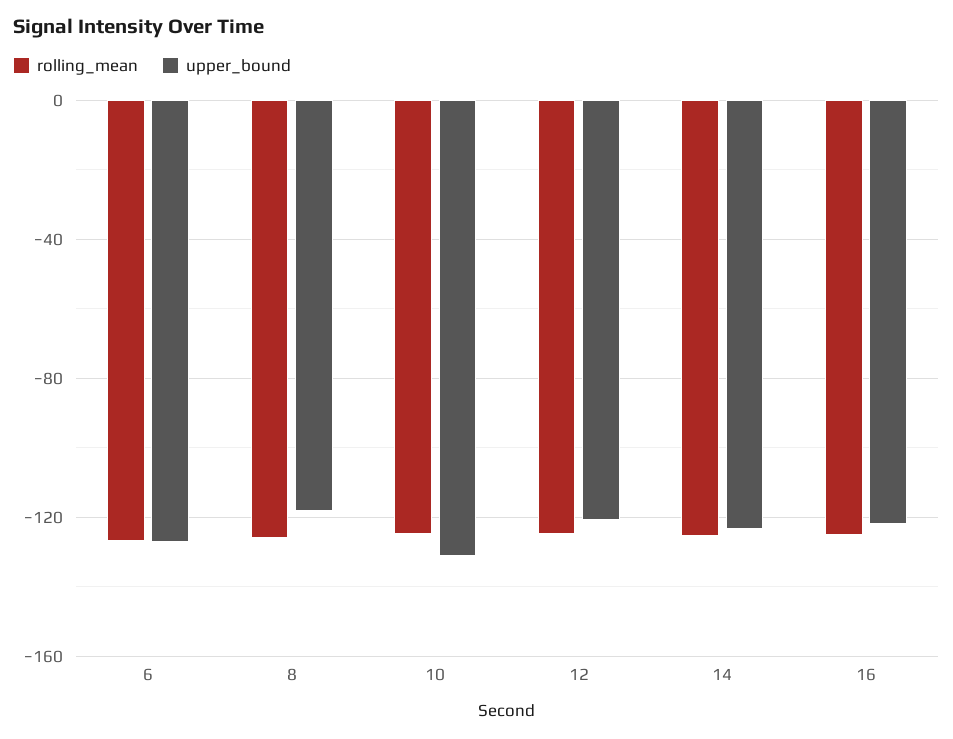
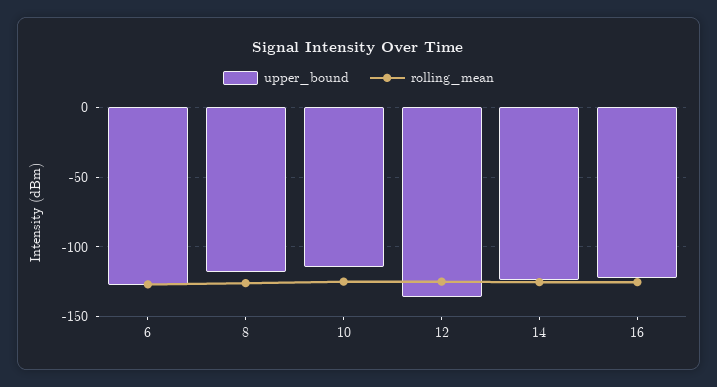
upper_bound, 10: -130 -> -115
upper_bound, 12: -120 -> -135

